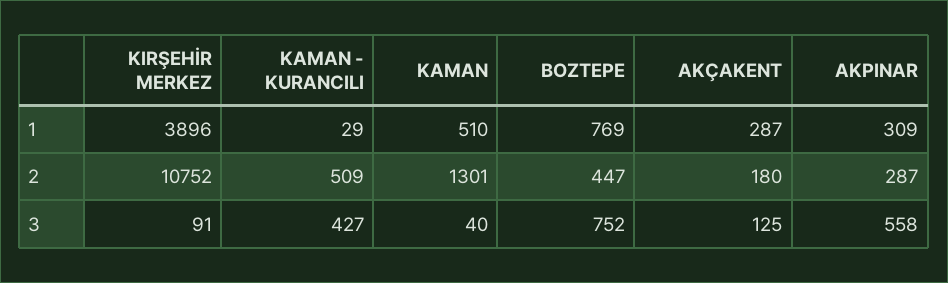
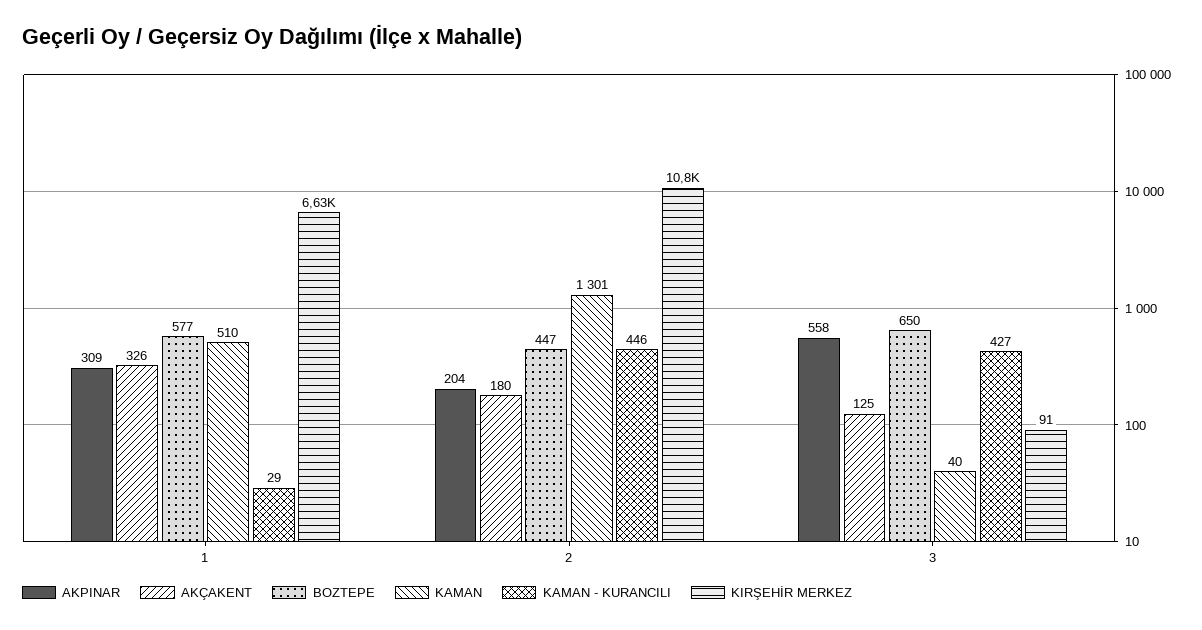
KIRŞEHİR MERKEZ, 1: 3896 -> 6630
BOZTEPE, 1: 769 -> 577
AKÇAKENT, 1: 287 -> 326
KAMAN - KURANCILI, 2: 509 -> 446
AKPINAR, 2: 287 -> 204
BOZTEPE, 3: 752 -> 650

